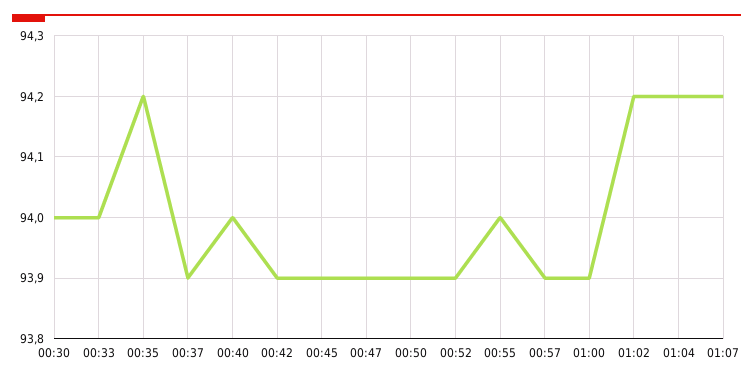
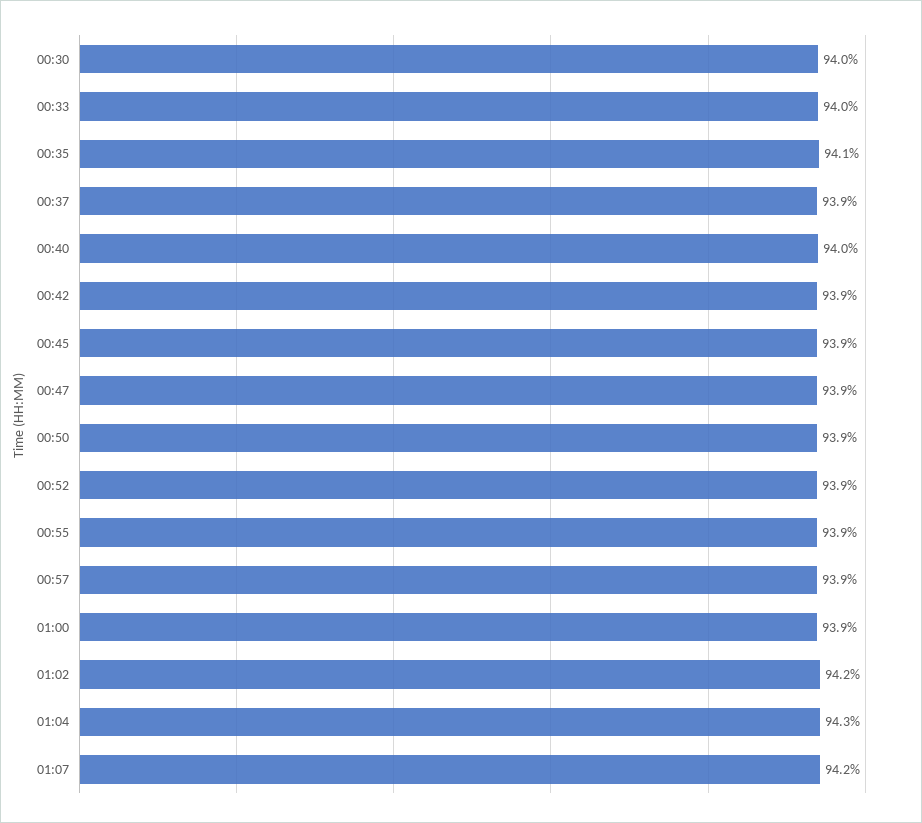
00:35: 94.2 -> 94.1
00:55: 94 -> 93.9
01:04: 94.2 -> 94.3

